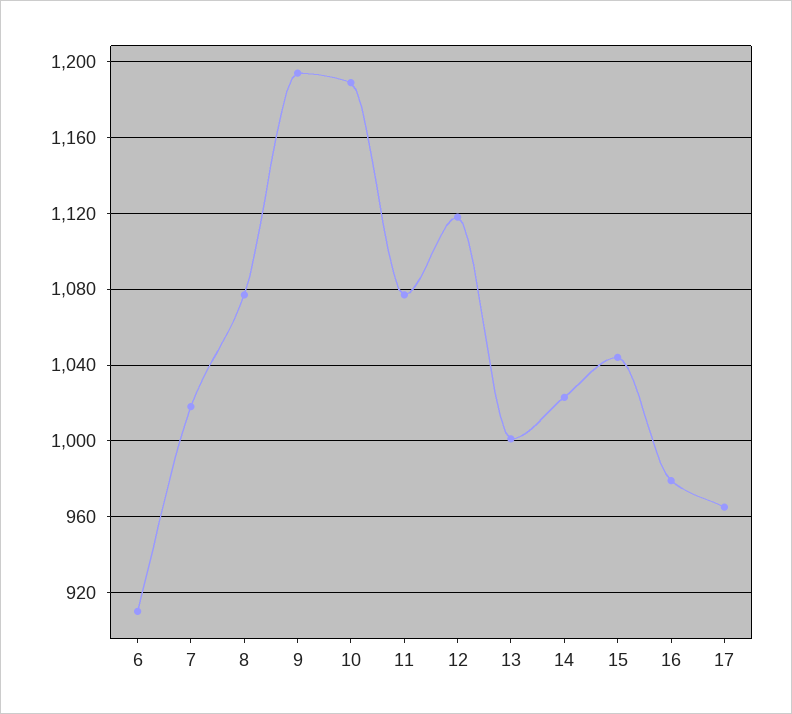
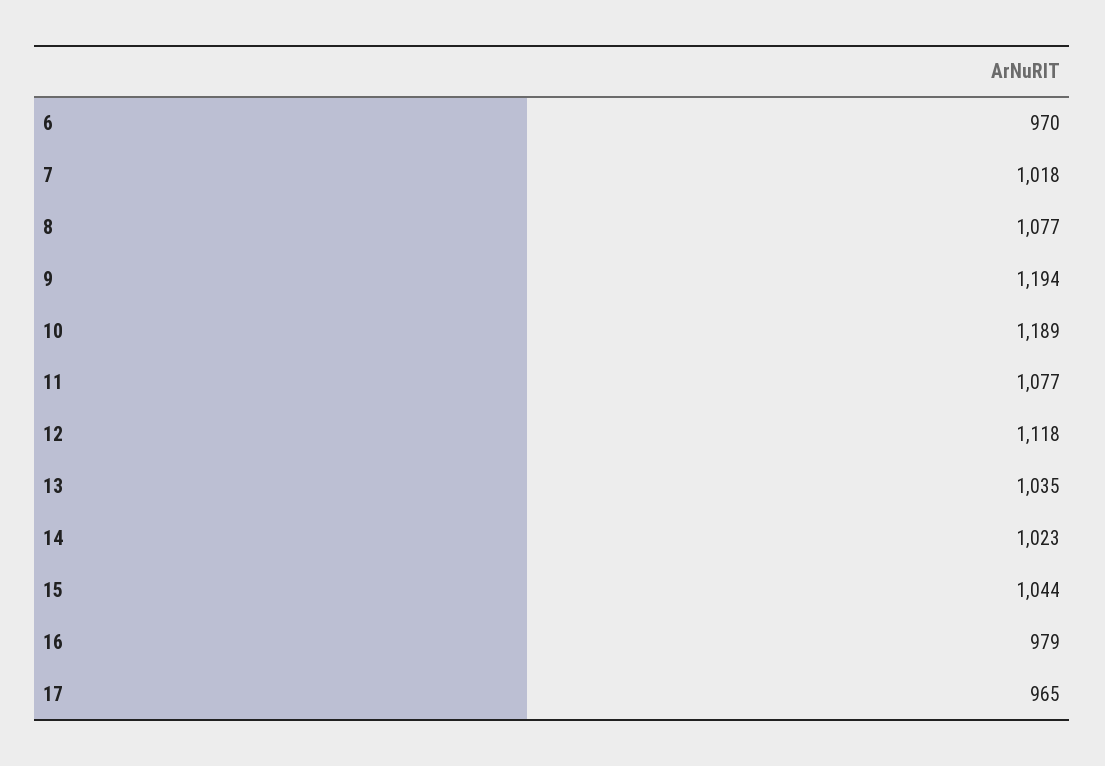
6: 910 -> 970
13: 1000 -> 1035

